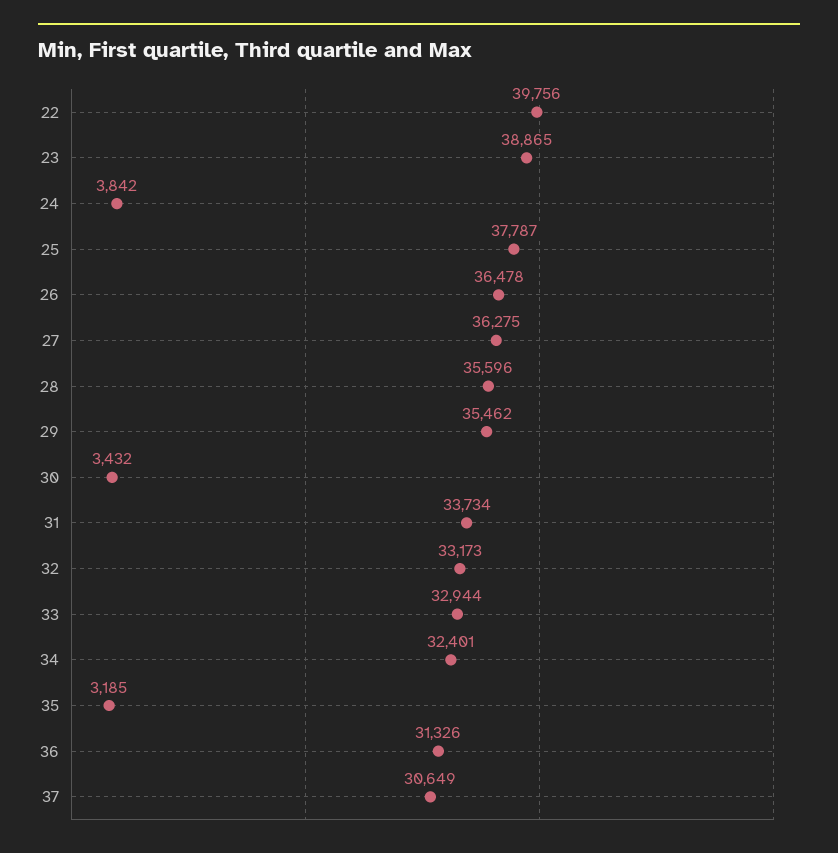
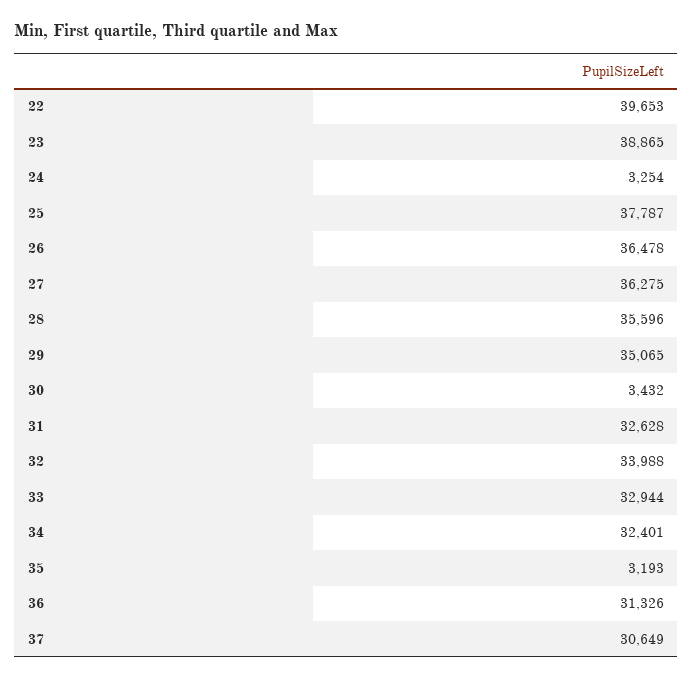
22: 39756 -> 39653
24: 3842 -> 3254
29: 35462 -> 35065
31: 33734 -> 32628
32: 33173 -> 33988
35: 3185 -> 3193

